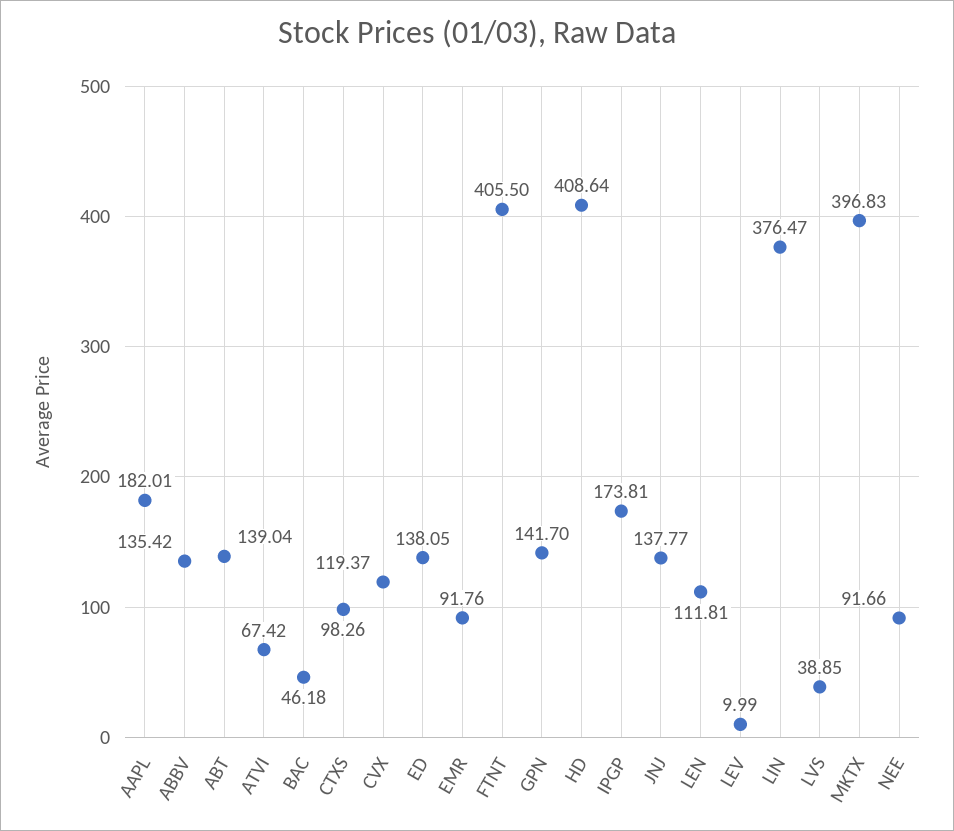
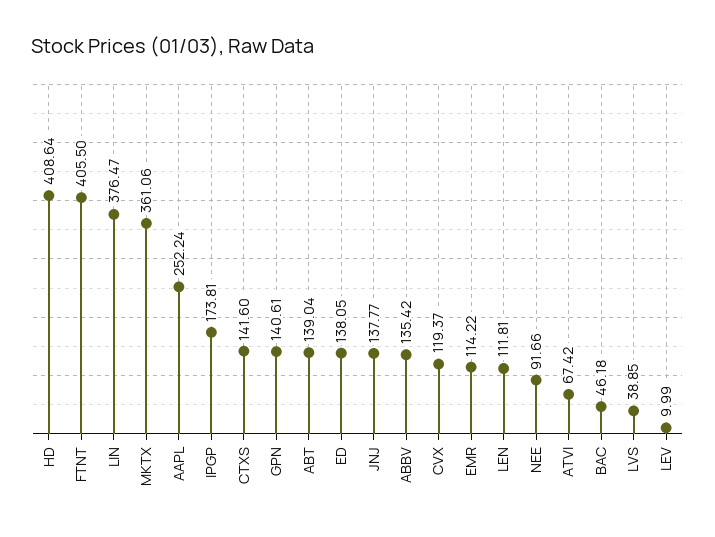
AAPL: 182.01 -> 252.24
CTXS: 98.26 -> 141.6
EMR: 91.76 -> 114.22
GPN: 141.7 -> 140.61
MKTX: 396.83 -> 361.06

